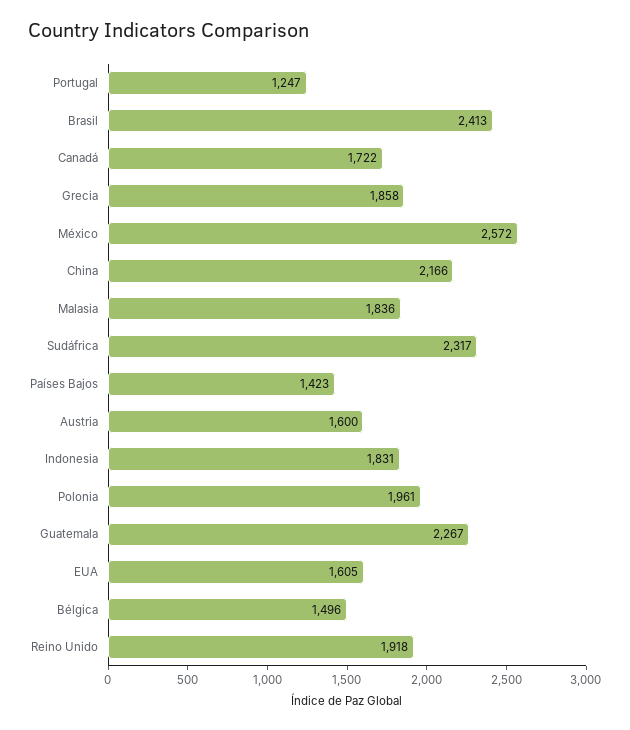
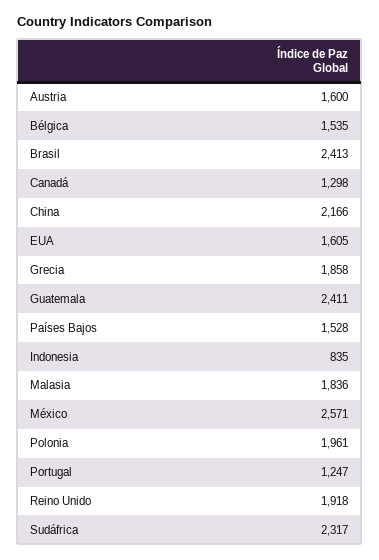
Canadá: 1722 -> 1298
México: 2572 -> 2571
Países Bajos: 1423 -> 1528
Indonesia: 1831 -> 835
Guatemala: 2267 -> 2411
Bélgica: 1496 -> 1535

